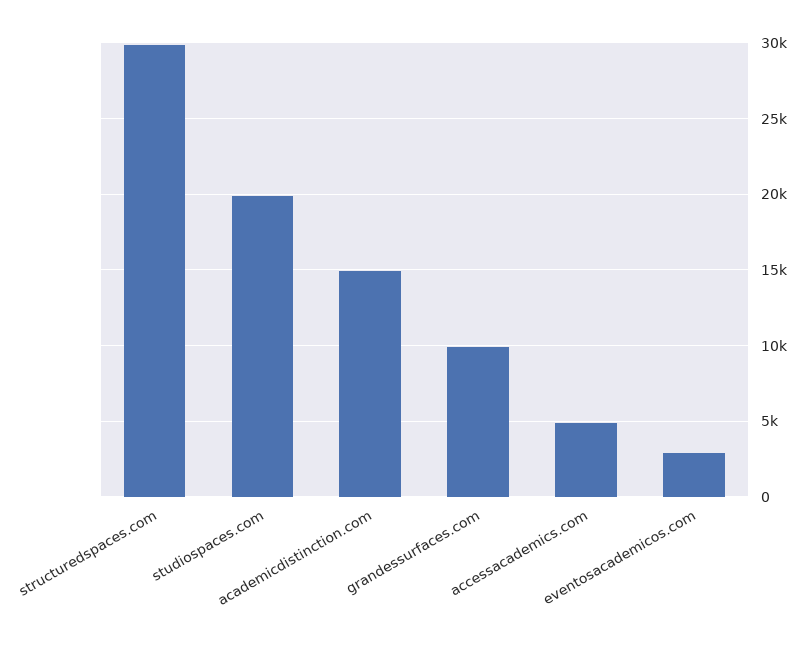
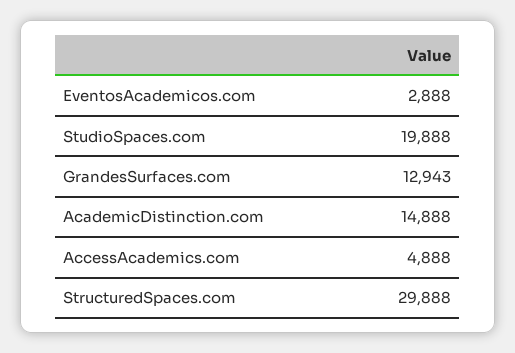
grandessurfaces.com: 10000 -> 12943

